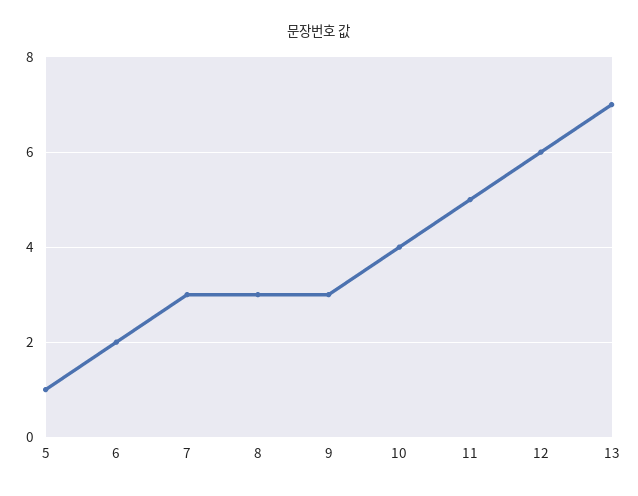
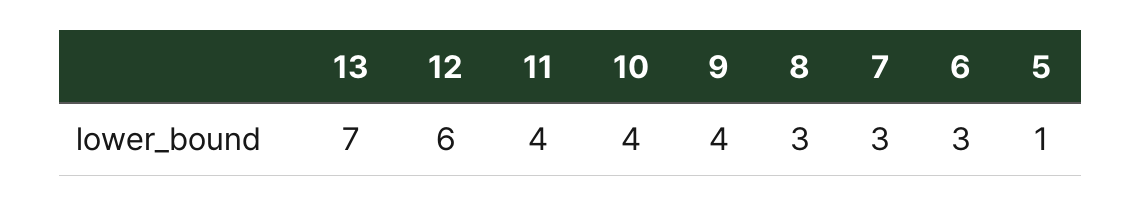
6: 2 -> 3
9: 3 -> 4
11: 5 -> 4

